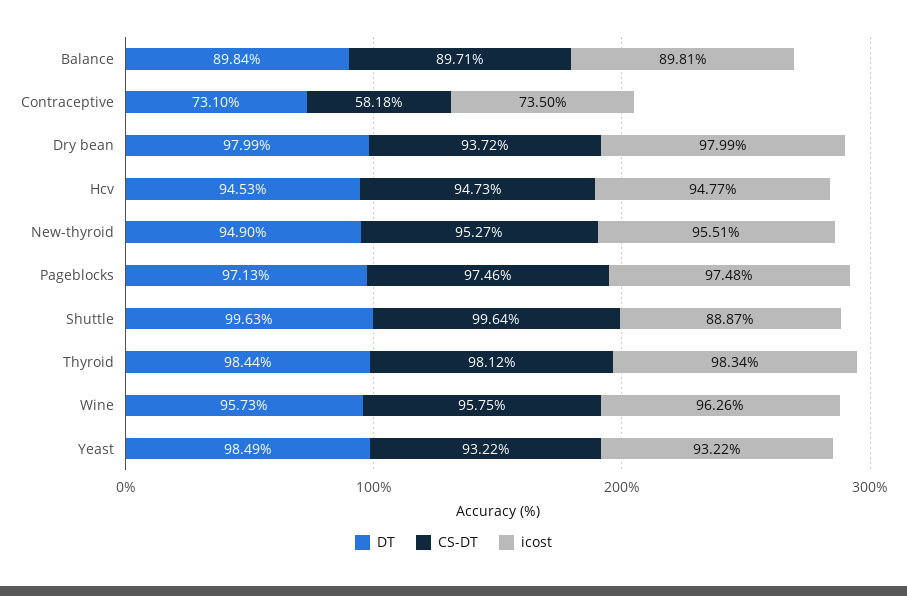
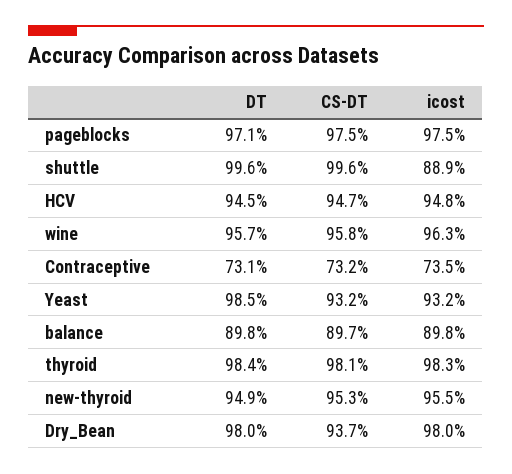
CS-DT, Contraceptive: 58.18 -> 73.2

